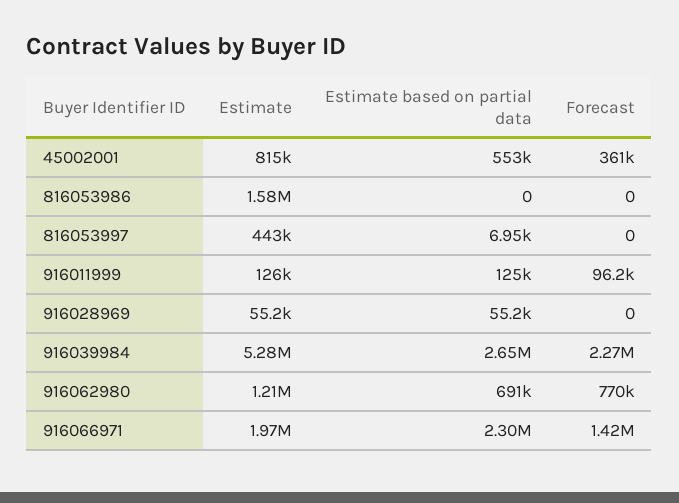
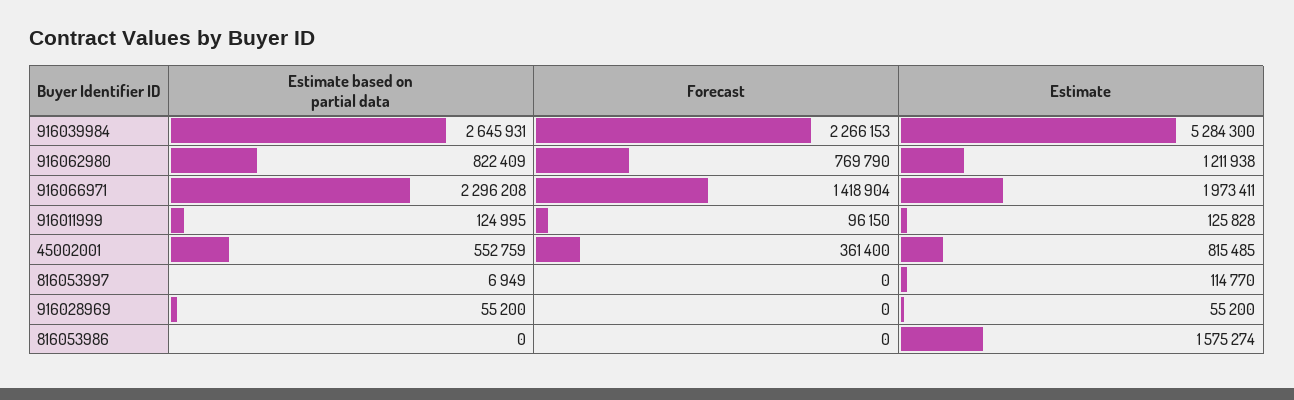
Estimate, 816053997: 443000 -> 114770
Estimate based on partial data, 916062980: 691000 -> 822409

